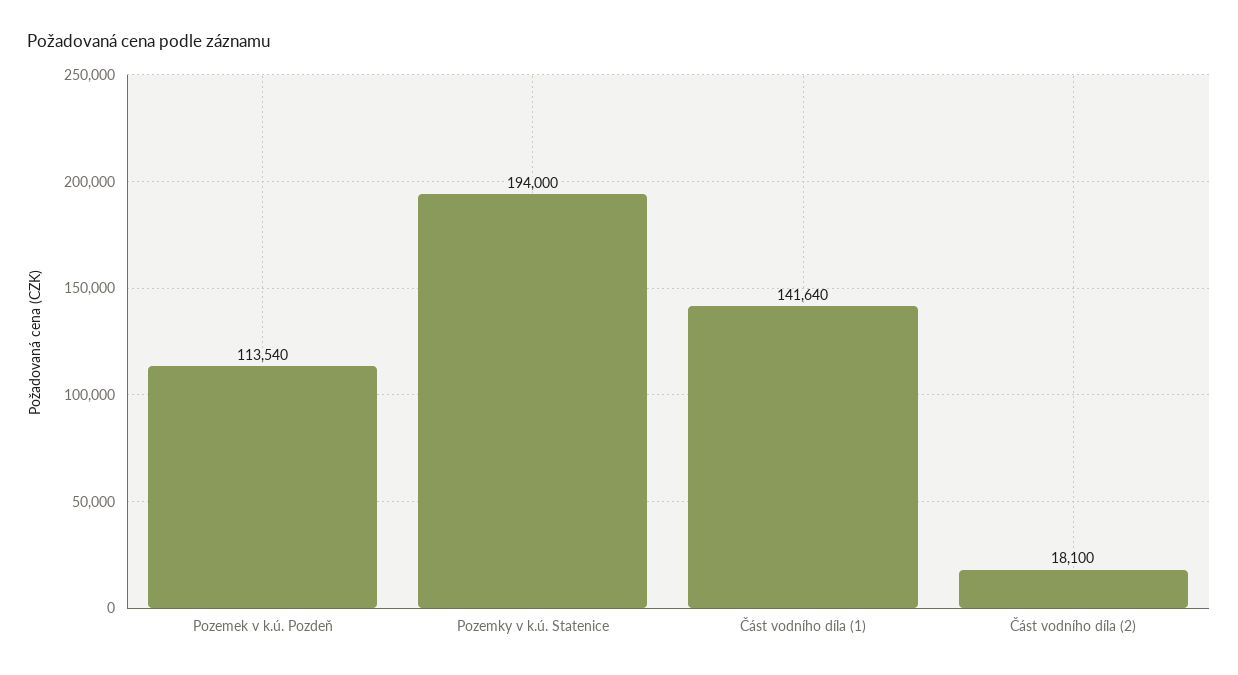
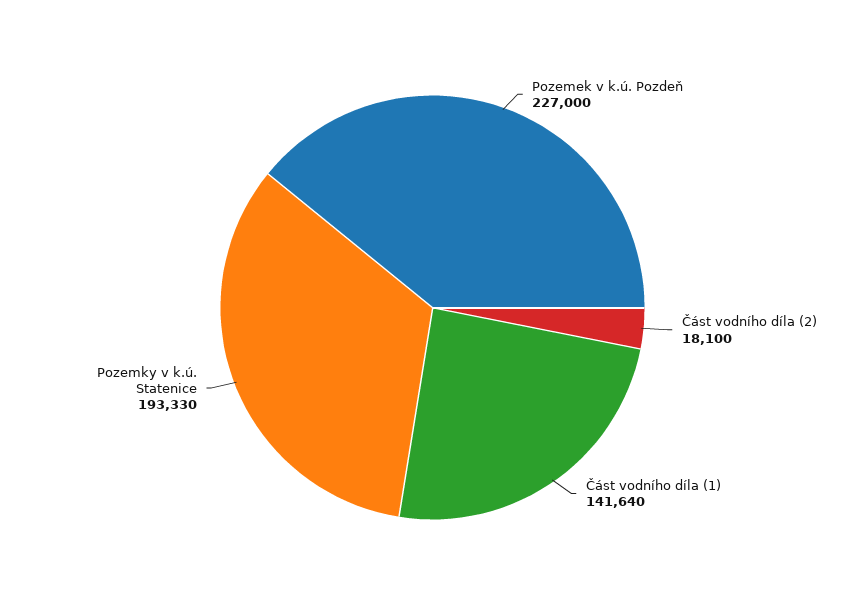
Pozemek v k.ú. Pozdeň: 113540 -> 227000
Pozemky v k.ú. Statenice: 194000 -> 193330

